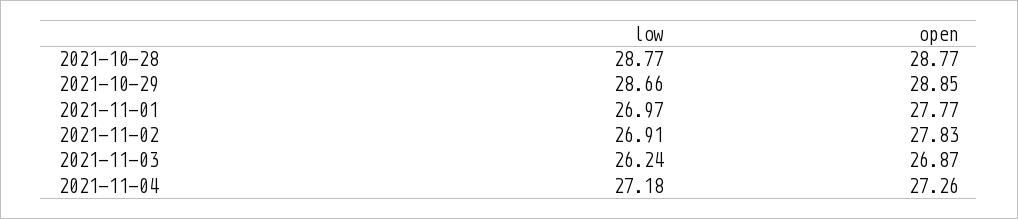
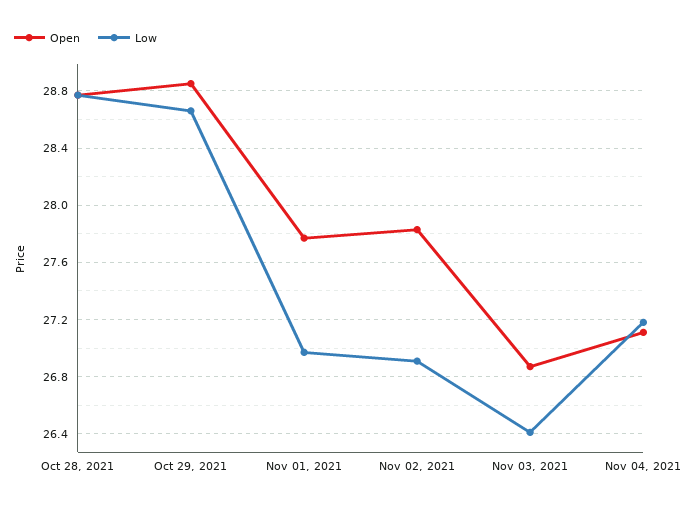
low, 2021-11-03: 26.24 -> 26.4
open, 2021-11-04: 27.26 -> 27.1

